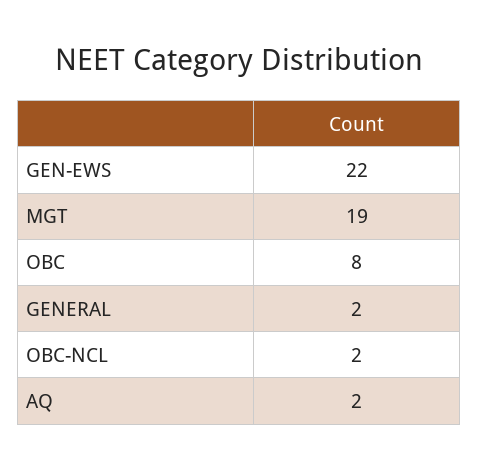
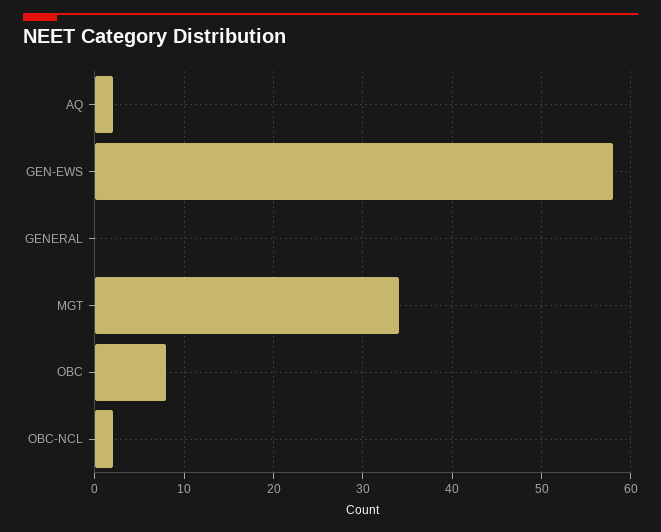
GEN-EWS: 22 -> 58
MGT: 19 -> 34
GENERAL: 2 -> 0

